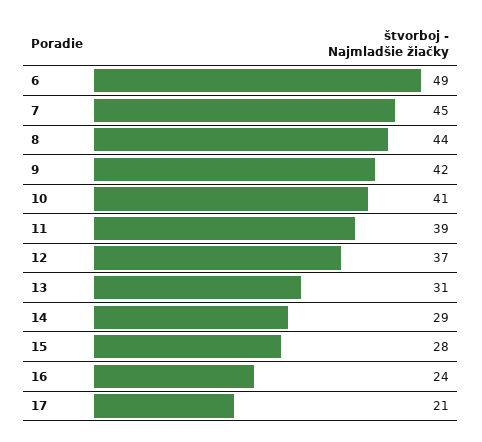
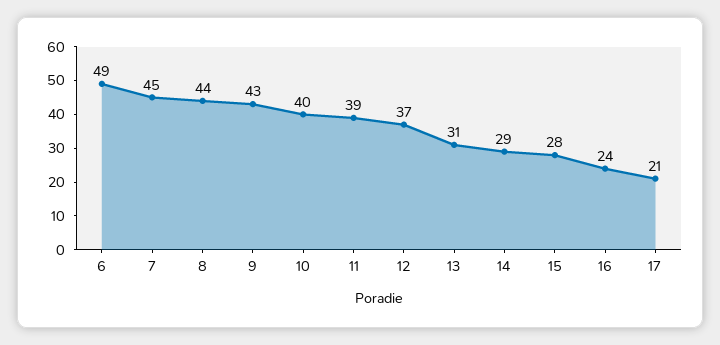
9: 42 -> 43
10: 41 -> 40

